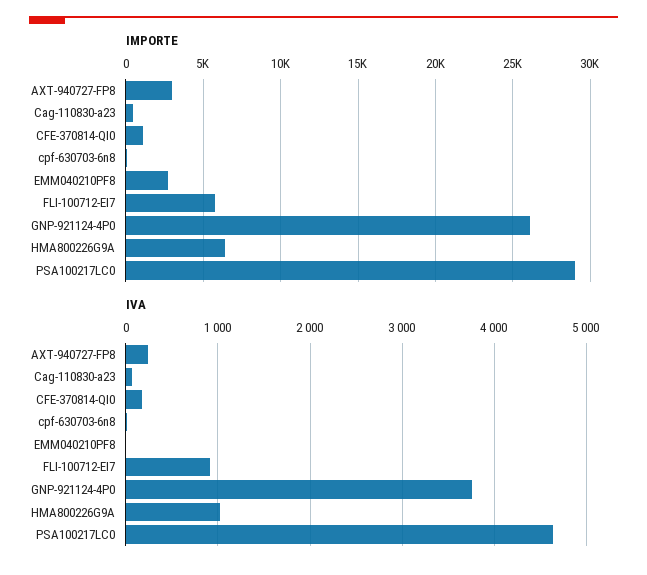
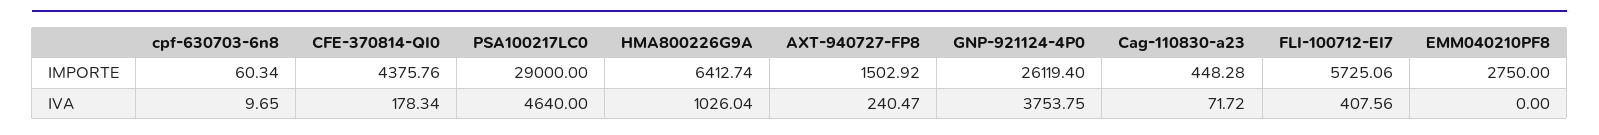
IMPORTE, AXT-940727-FP8: 3000 -> 1502.92
IMPORTE, CFE-370814-QI0: 1000 -> 4375.76
IVA, FLI-100712-EI7: 900 -> 407.56

